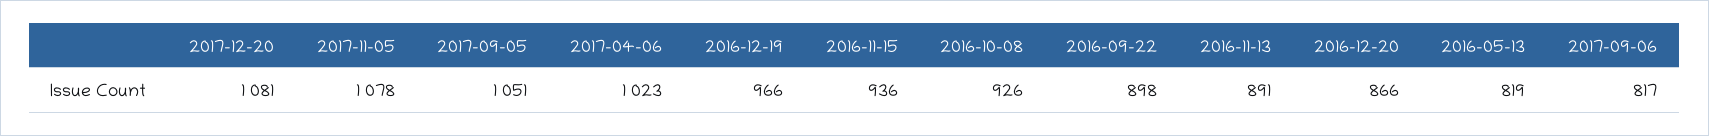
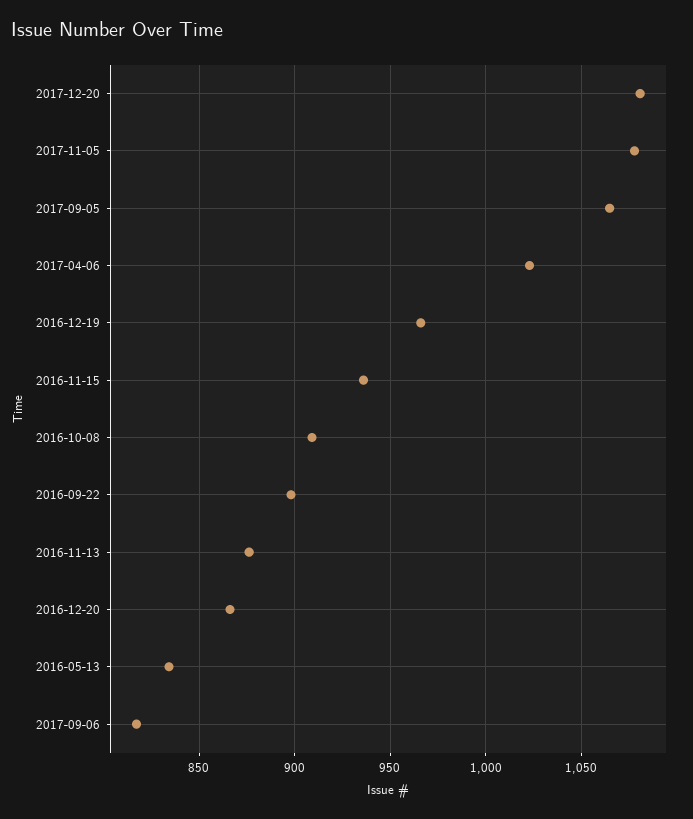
2017-09-05: 1051 -> 1065
2016-10-08: 926 -> 910
2016-11-13: 891 -> 875
2016-05-13: 819 -> 835

